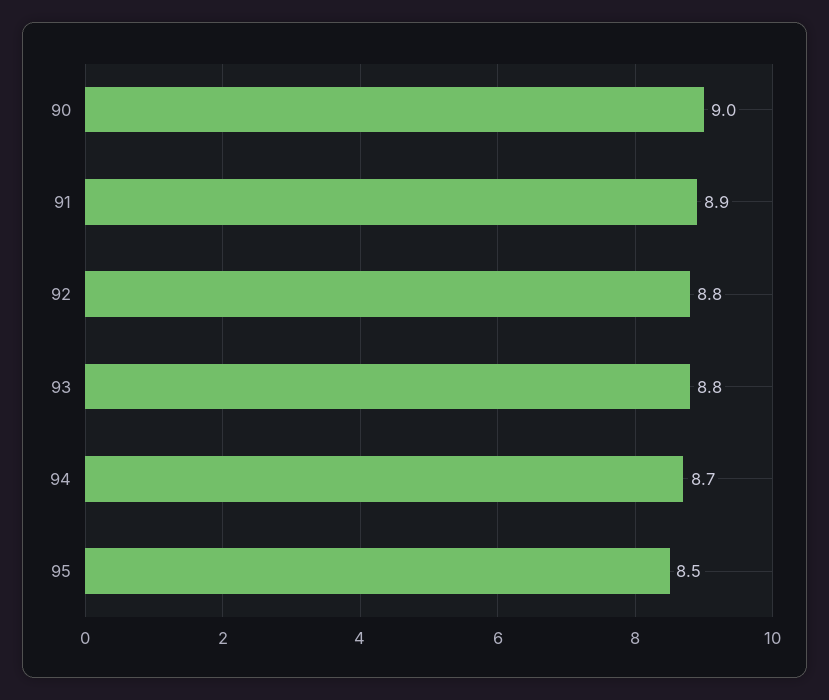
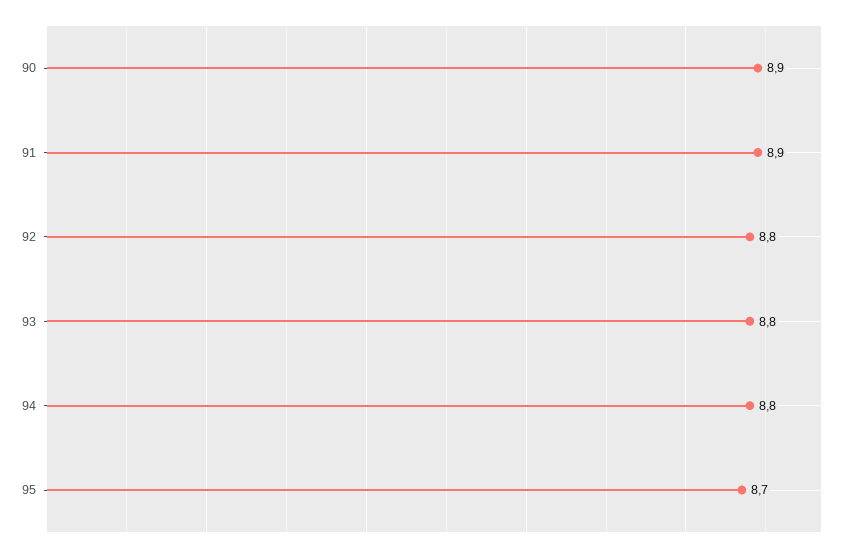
90: 9 -> 8.9
94: 8.7 -> 8.8
95: 8.5 -> 8.7

